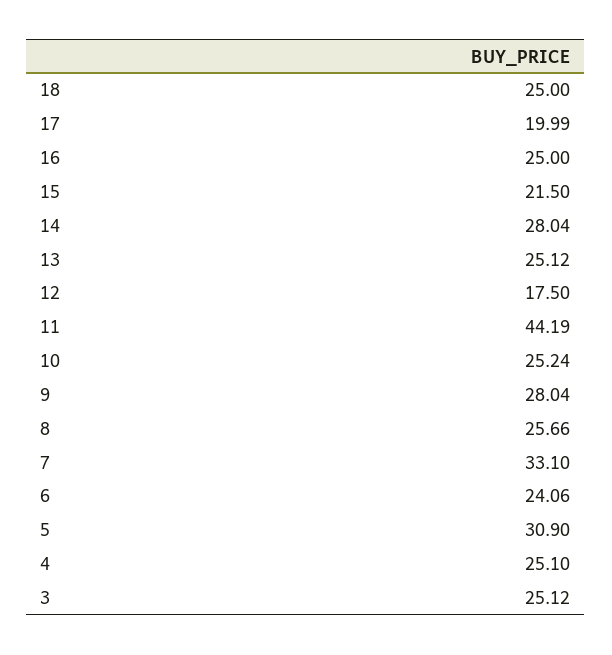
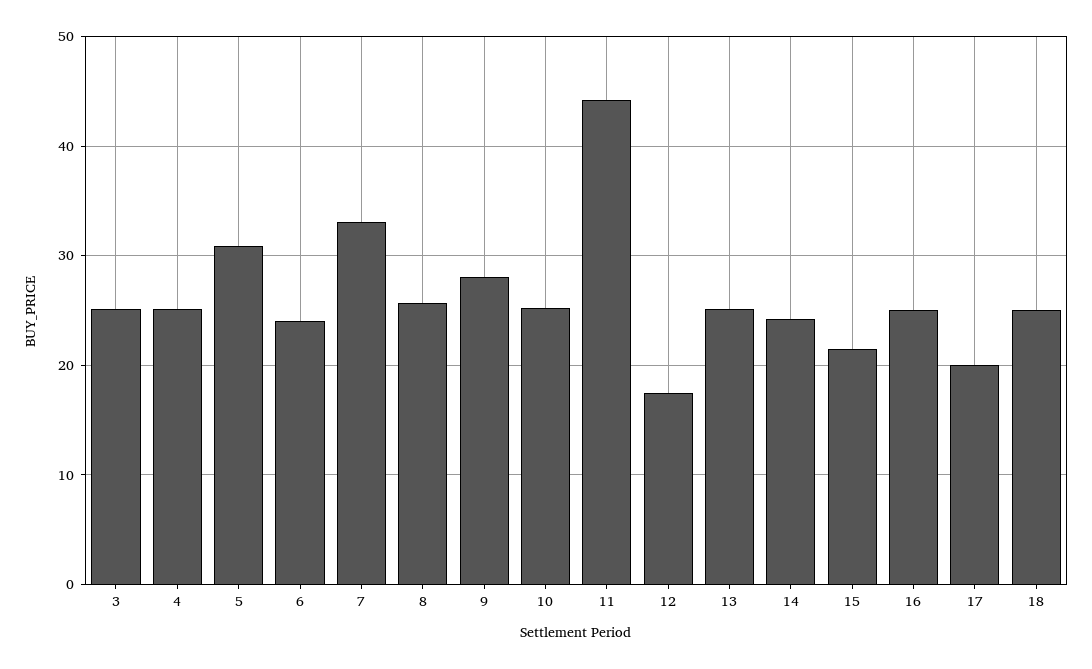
14: 28.04 -> 24

